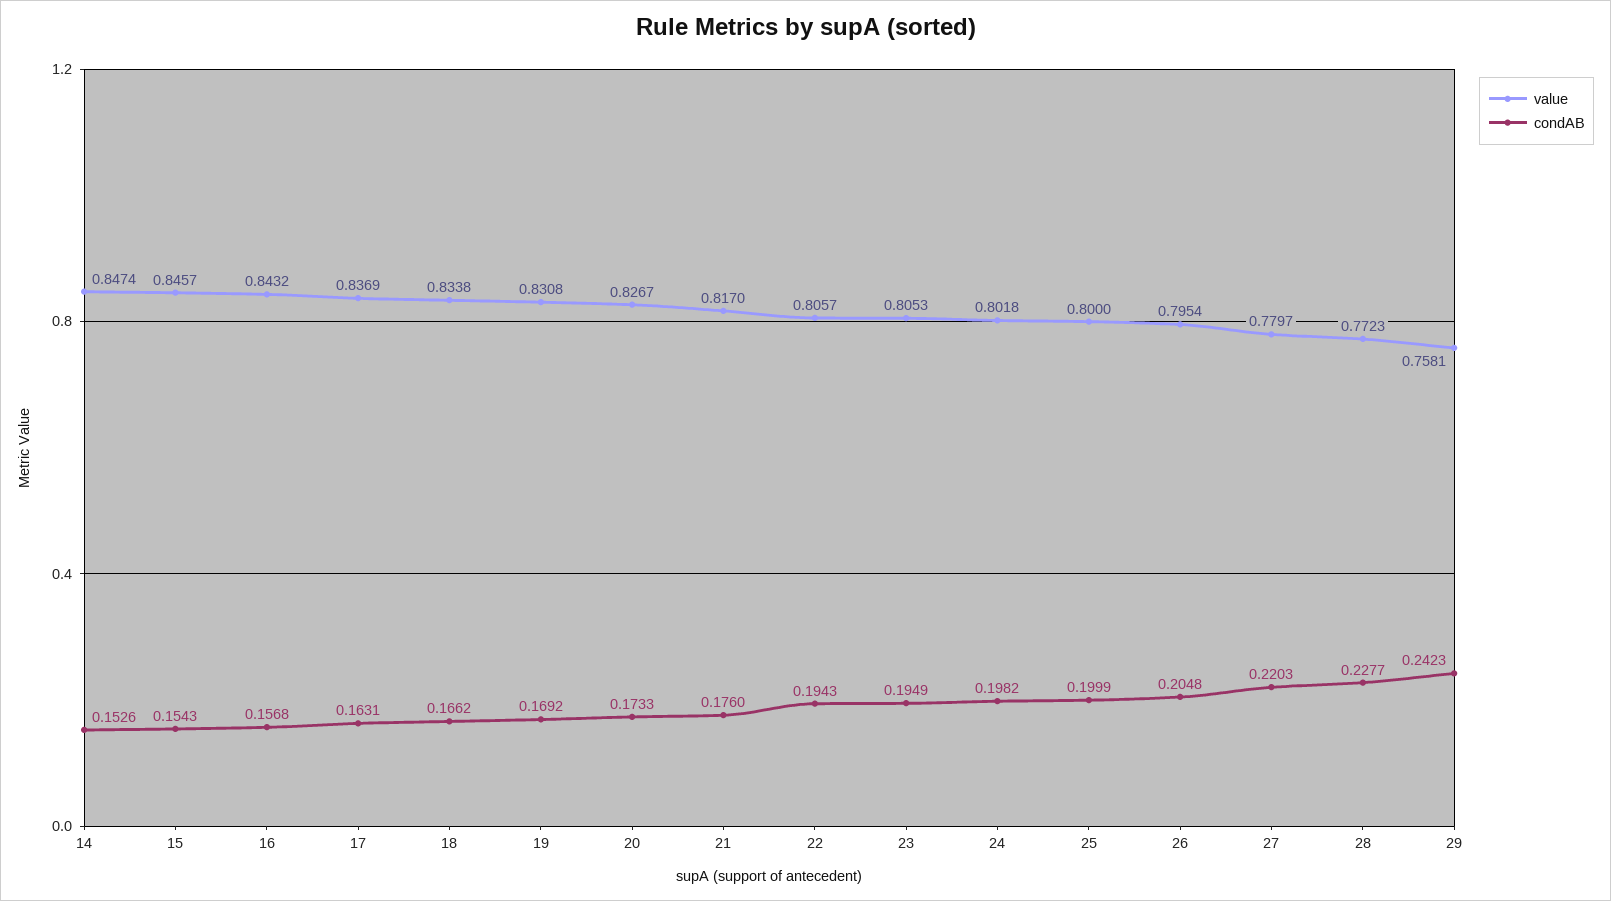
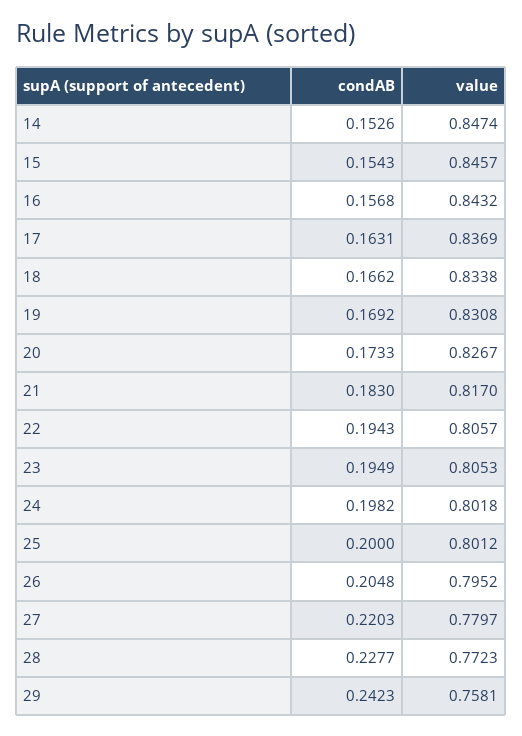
condAB, 21: 0.176 -> 0.183
value, 25: 0.8 -> 0.8012
condAB, 25: 0.1999 -> 0.2
value, 26: 0.7954 -> 0.7952

